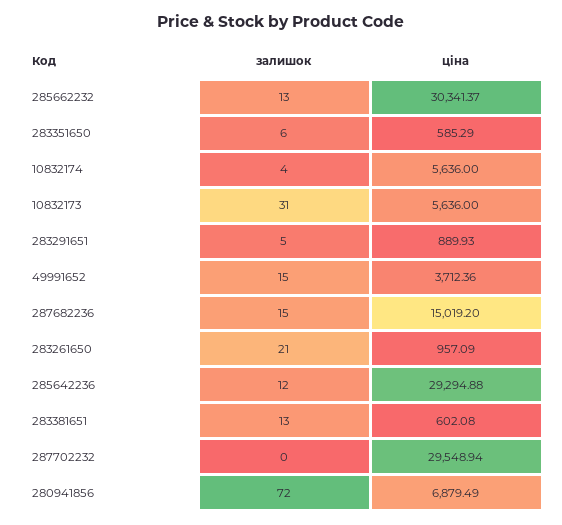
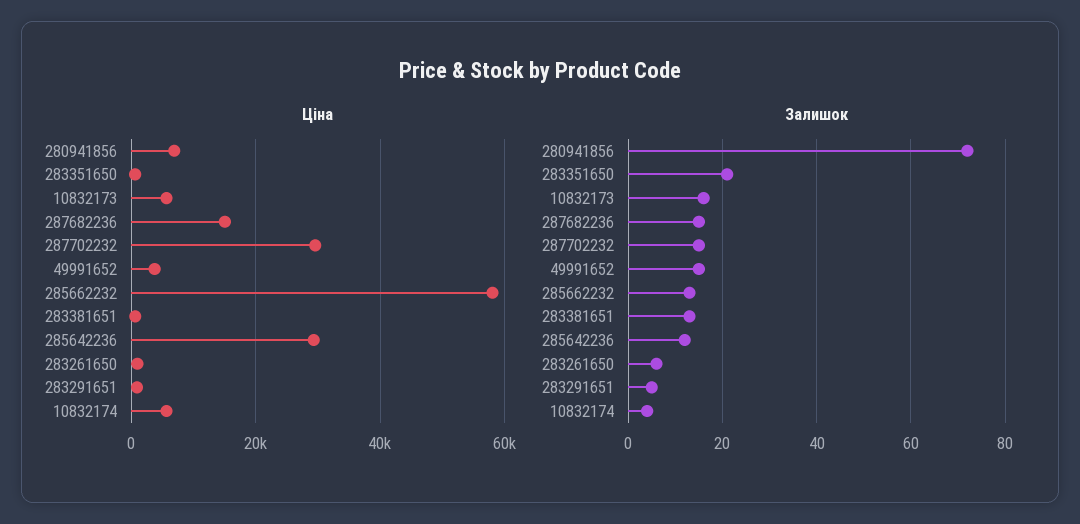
ціна, 285662232: 30341.37 -> 58000
залишок, 283351650: 6 -> 20
залишок, 10832173: 31 -> 15
залишок, 283261650: 21 -> 5
залишок, 287702232: 0 -> 15

